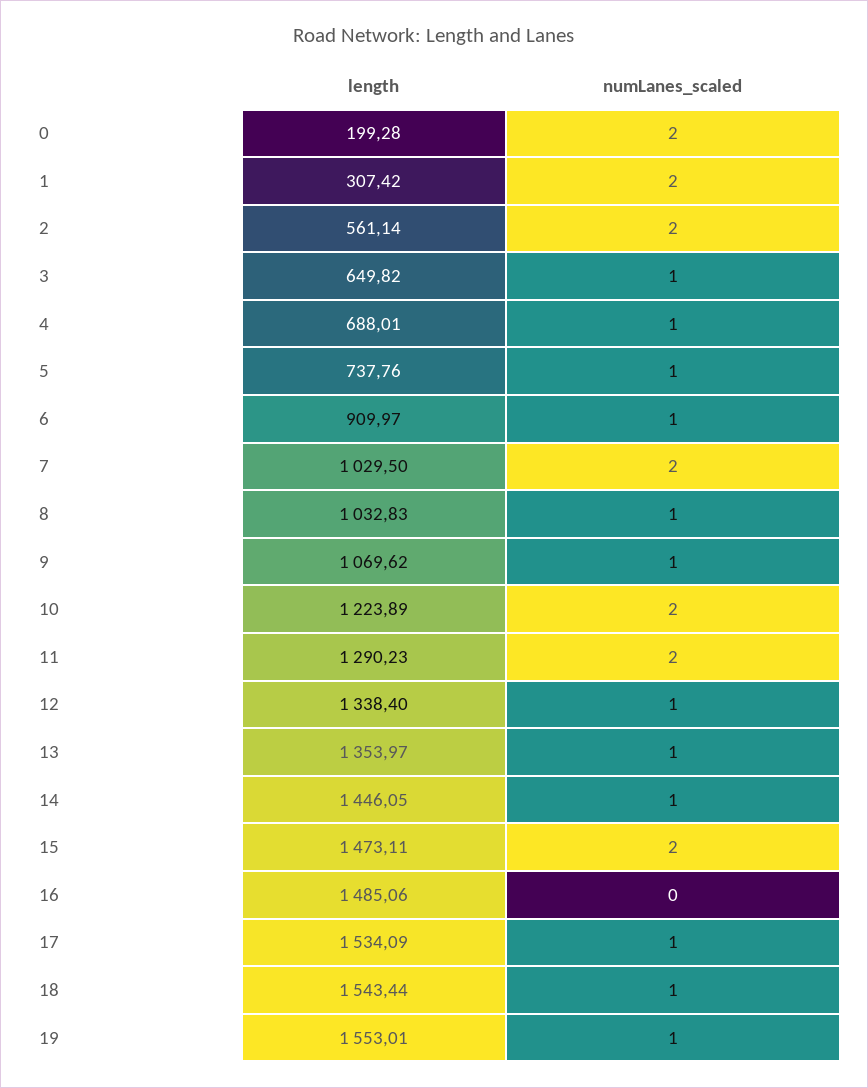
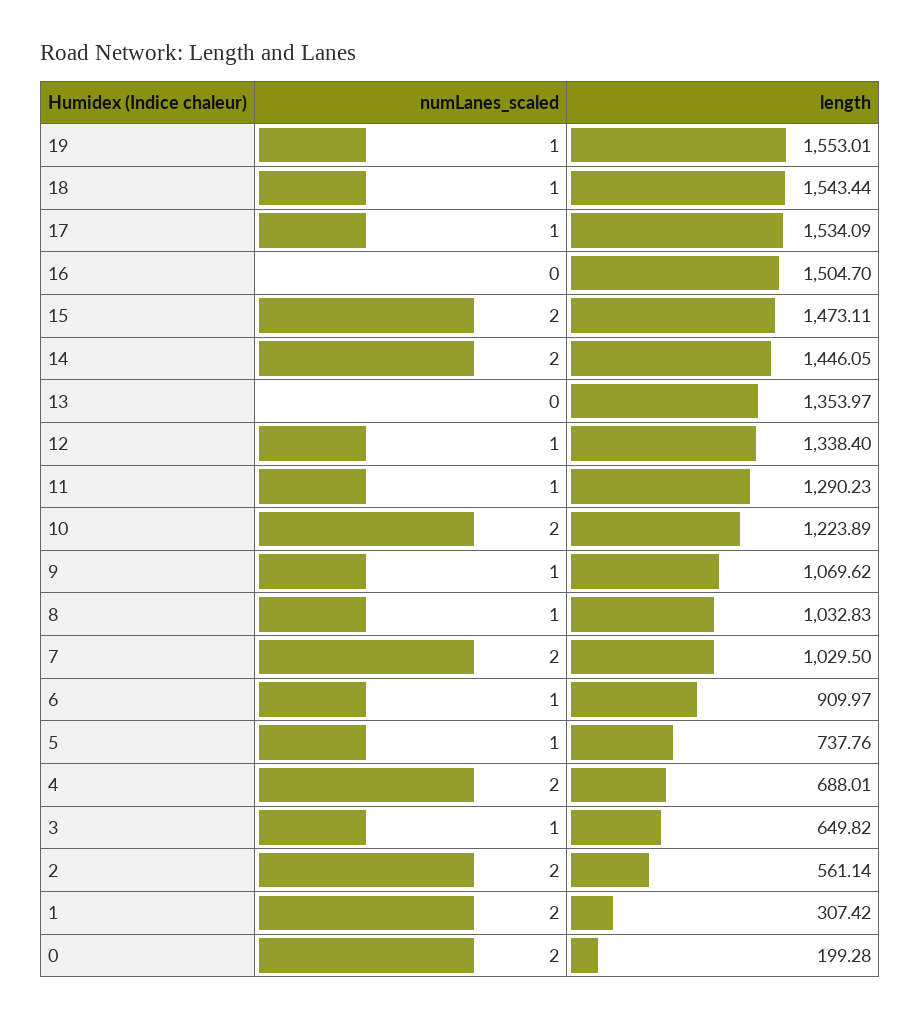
numLanes_scaled, 4: 1 -> 2
numLanes_scaled, 11: 2 -> 1
numLanes_scaled, 13: 1 -> 0
numLanes_scaled, 14: 1 -> 2
length, 16: 1485.06 -> 1504.7

